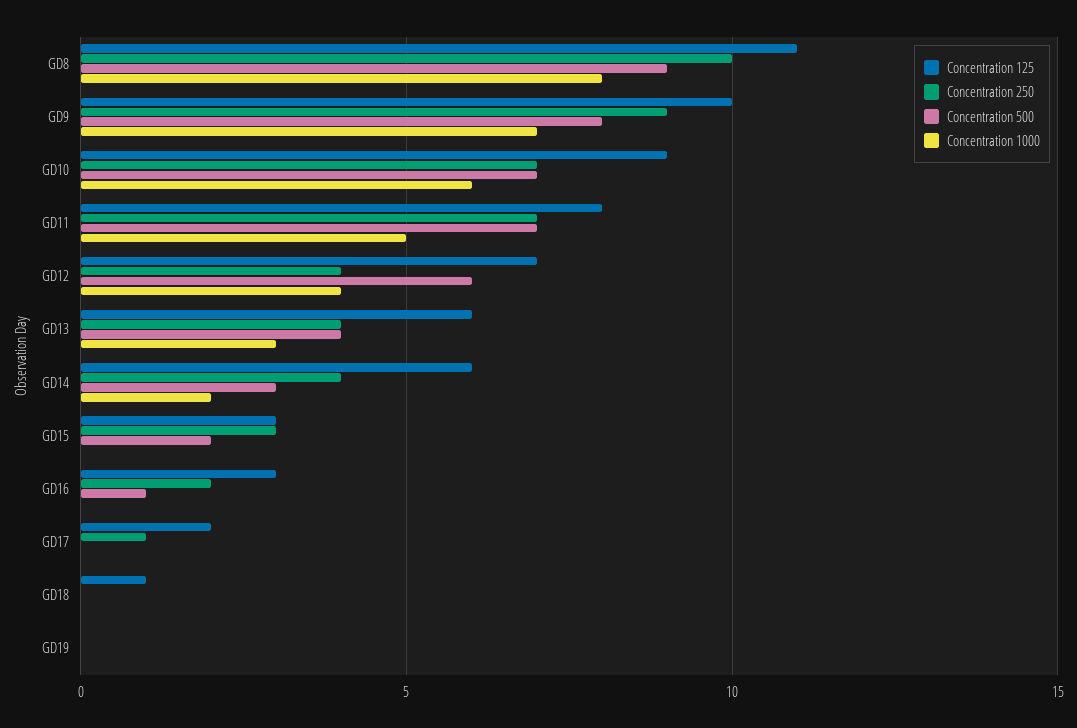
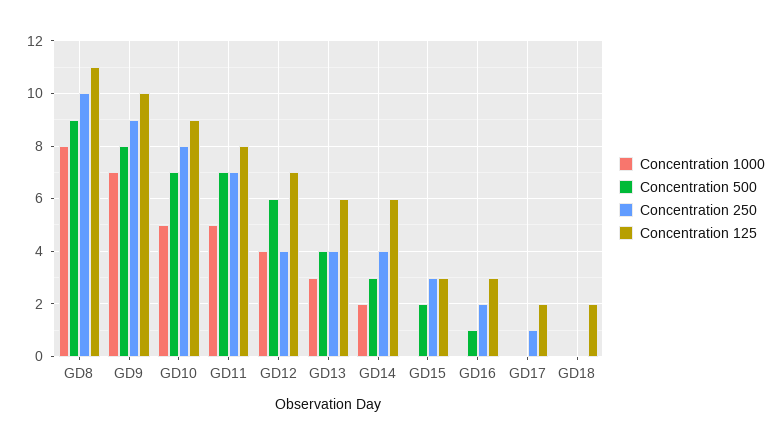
Concentration 250, GD10: 7 -> 8
Concentration 1000, GD10: 6 -> 5
Concentration 125, GD18: 1 -> 2
Concentration 125, GD19: 0 -> none
Concentration 250, GD19: 0 -> none
Concentration 500, GD19: 0 -> none
Concentration 1000, GD19: 0 -> none

